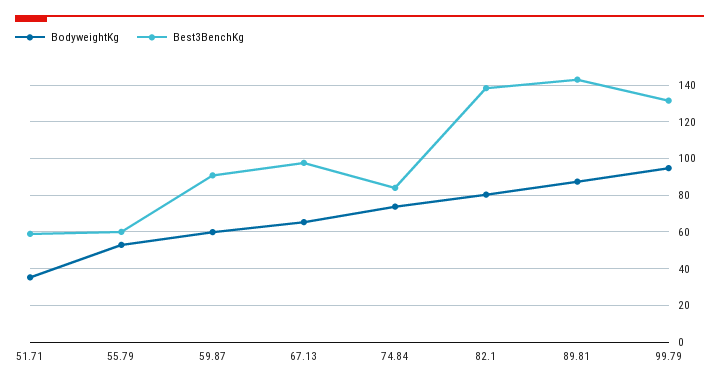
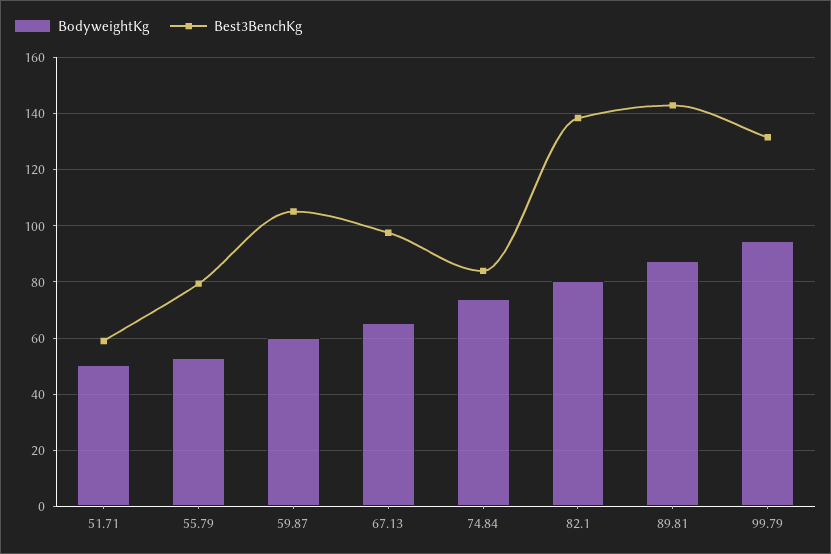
BodyweightKg, 51.71: 35 -> 50
Best3BenchKg, 55.79: 60 -> 80
Best3BenchKg, 59.87: 90 -> 105

